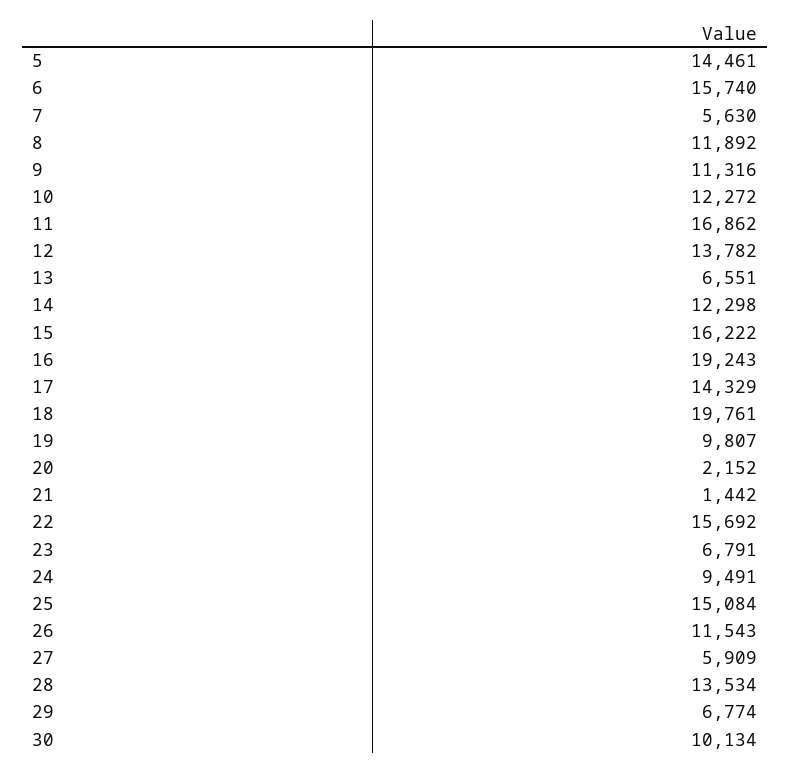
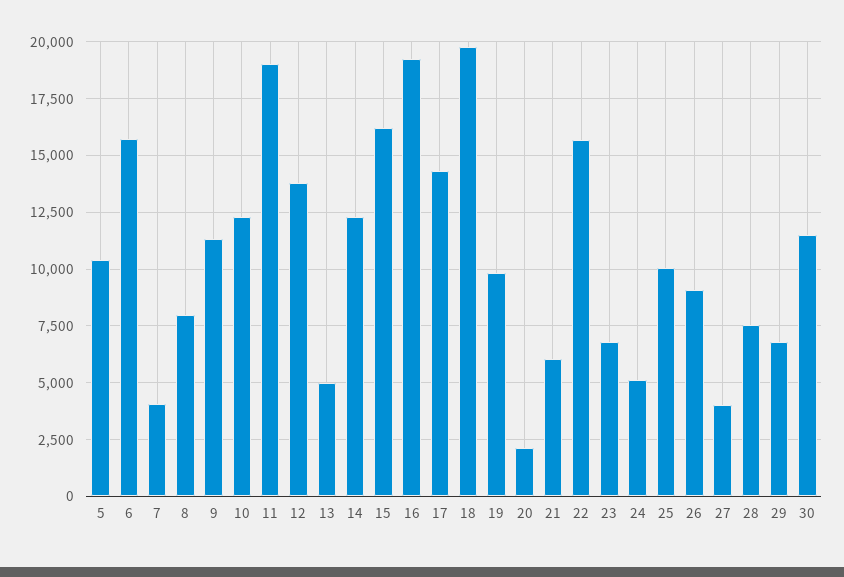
5: 14461 -> 10500
7: 5630 -> 4000
8: 11892 -> 8000
11: 16862 -> 19000
13: 6551 -> 5000
21: 1442 -> 6000
24: 9491 -> 5000
25: 15084 -> 10000
26: 11543 -> 9000
27: 5909 -> 4000
28: 13534 -> 7500
30: 10134 -> 11500

